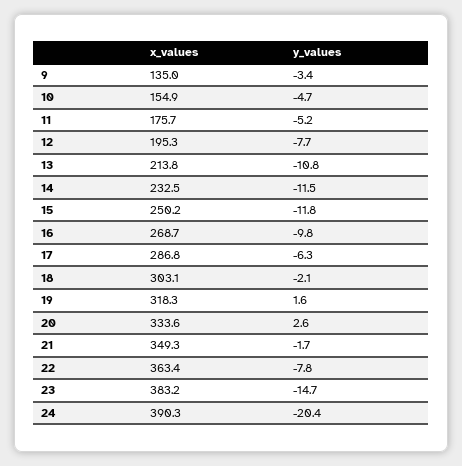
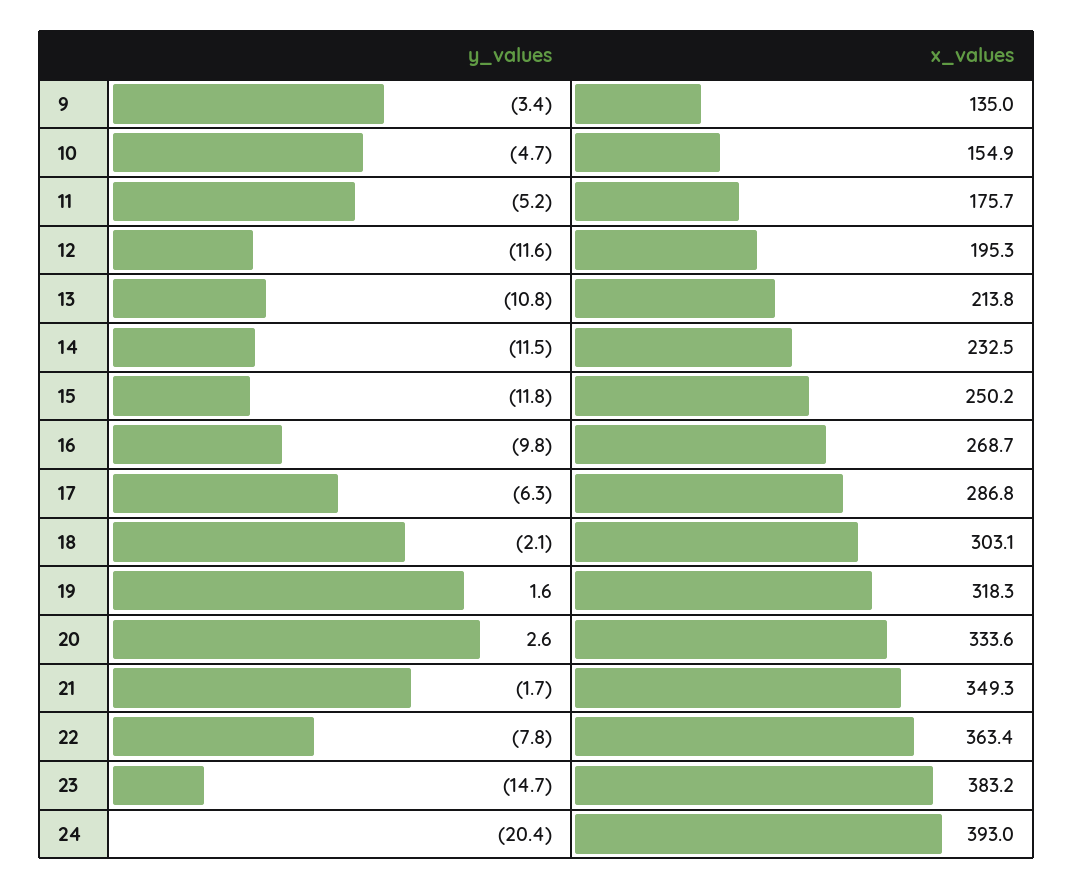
y_values, 12: -7.7 -> -11.6
x_values, 24: 390.3 -> 393

